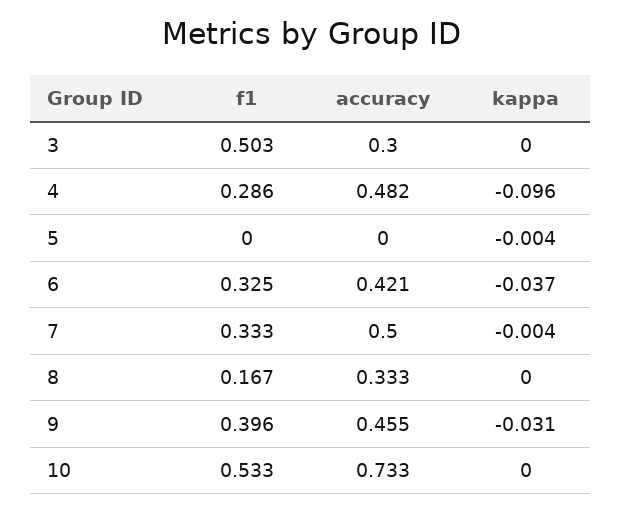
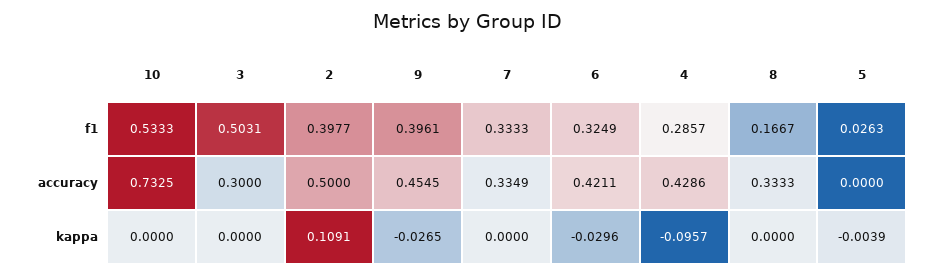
accuracy, 4: 0.482 -> 0.4286
f1, 5: 0 -> 0.0263
kappa, 6: -0.037 -> -0.0296
accuracy, 7: 0.5 -> 0.3349
kappa, 7: -0.004 -> 0
kappa, 9: -0.031 -> -0.0265
f1, 2: none -> 0.3977
accuracy, 2: none -> 0.5
kappa, 2: none -> 0.1091

